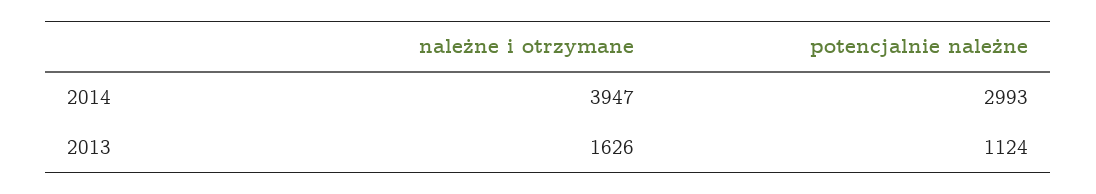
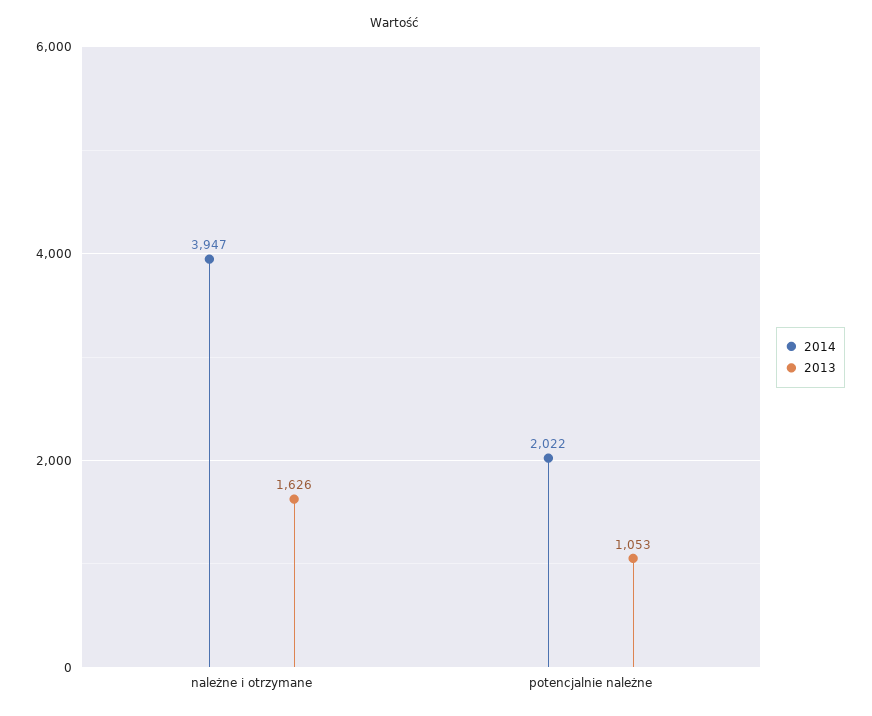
2014, potencjalnie należne: 2993 -> 2022
2013, potencjalnie należne: 1124 -> 1053

